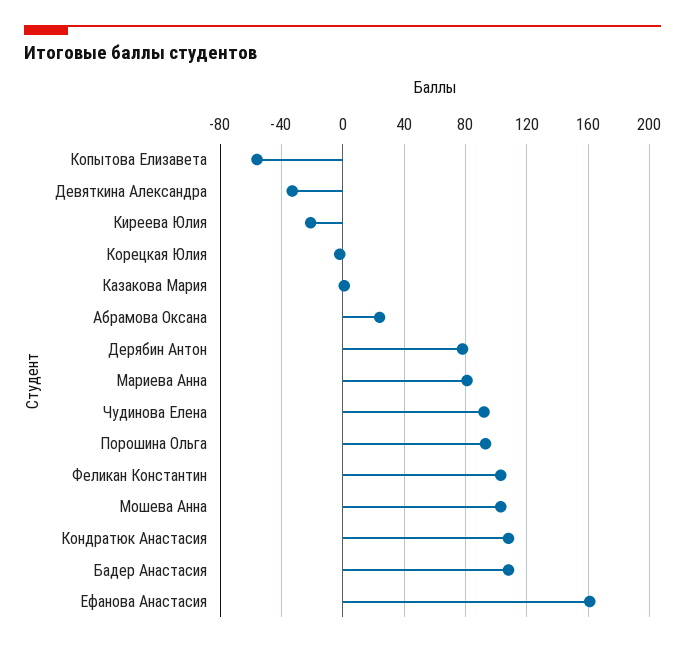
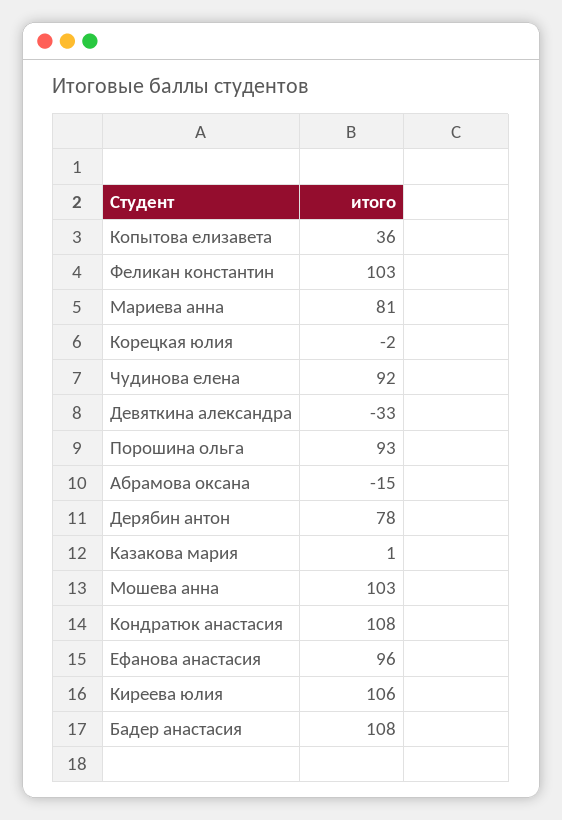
Копытова Елизавета: -55 -> 36
Киреева Юлия: -20 -> 106
Абрамова Оксана: 25 -> -15
Ефанова Анастасия: 160 -> 96

